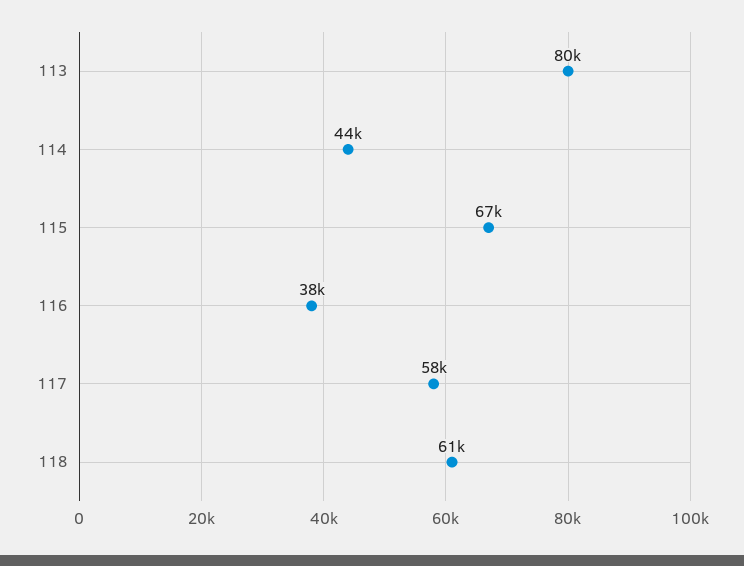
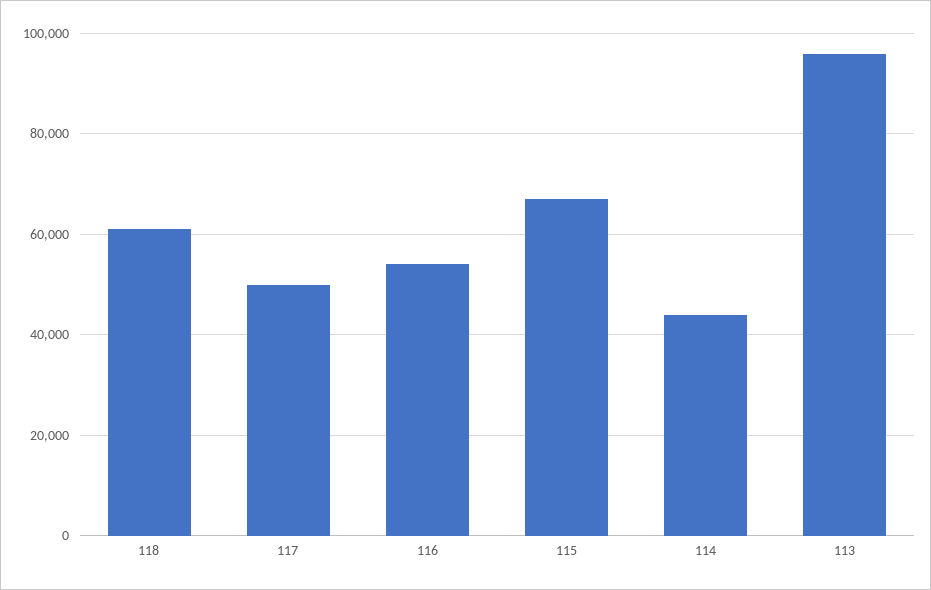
113: 80000 -> 96000
116: 38000 -> 54000
117: 58000 -> 50000

